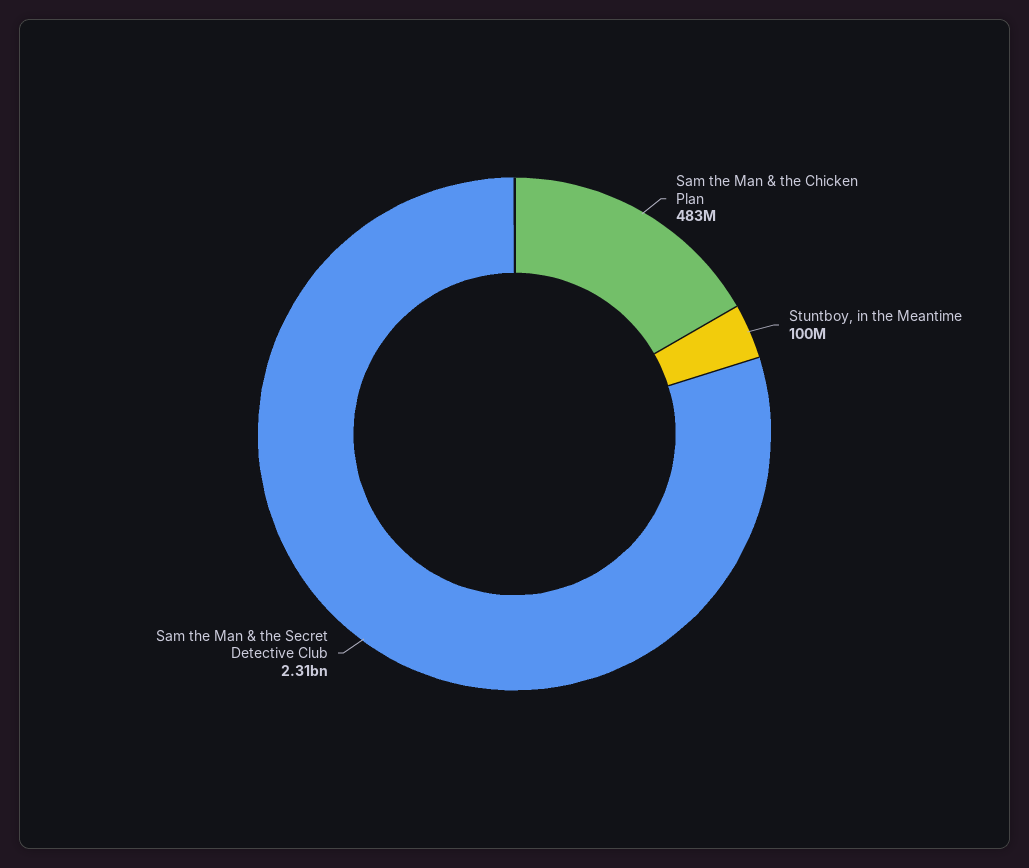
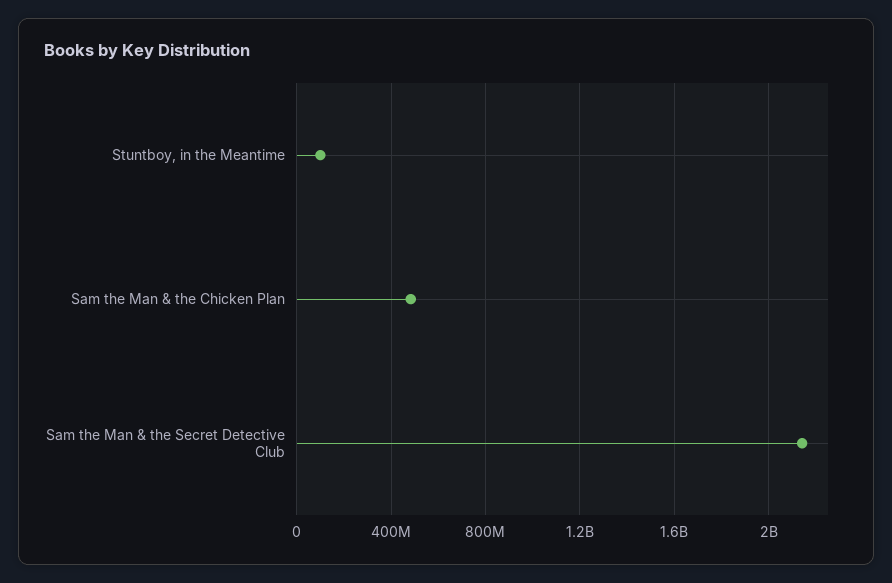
Sam the Man & the Secret Detective Club: 2310000000 -> 2150000000

